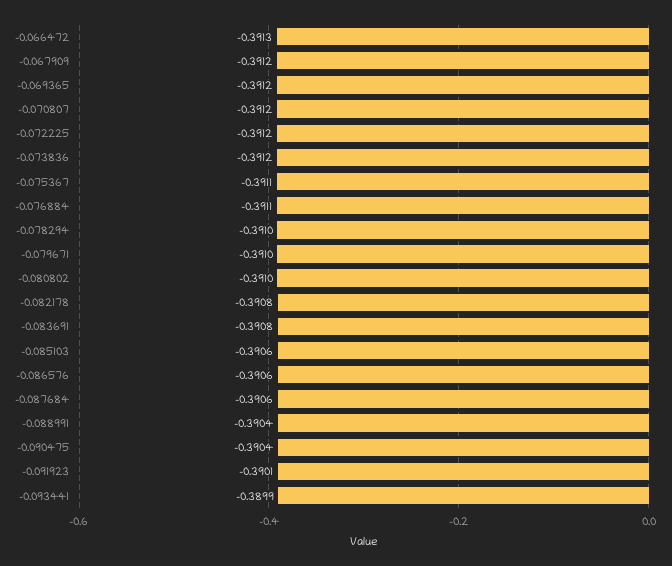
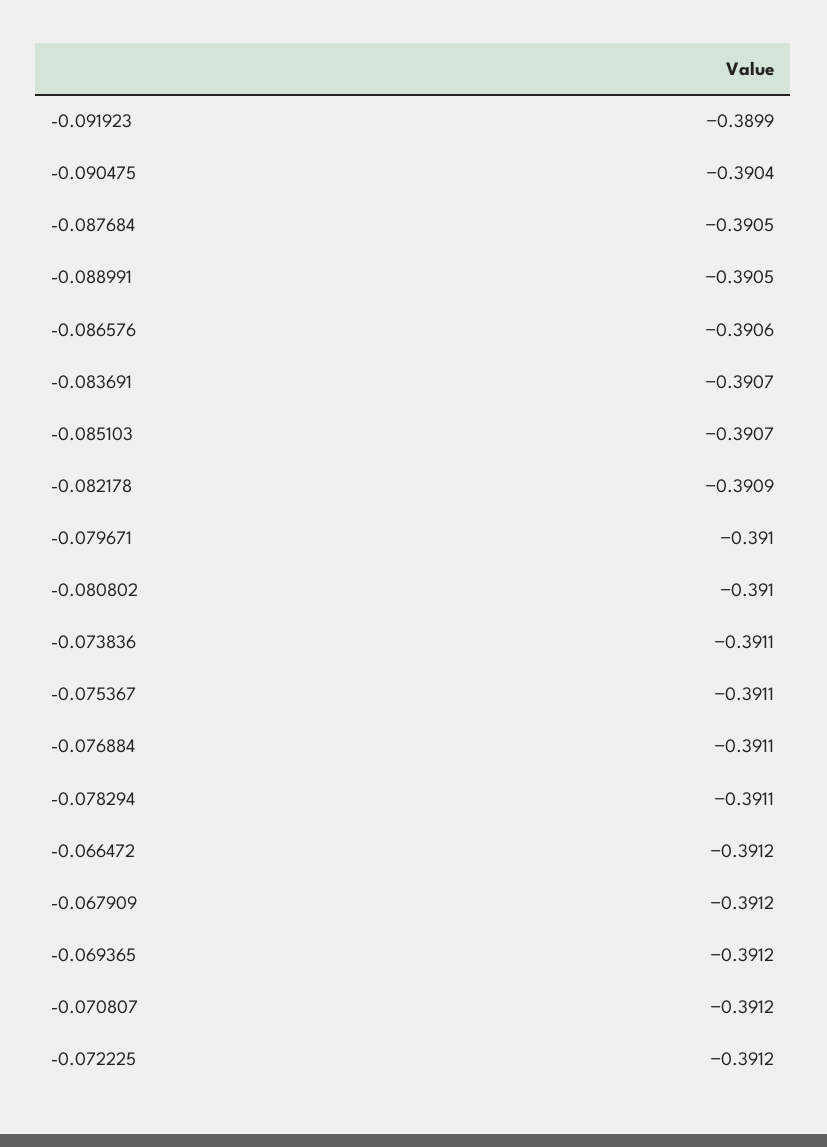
-0.066472: -0.3913 -> -0.3912
-0.073836: -0.3912 -> -0.3911
-0.078294: -0.391 -> -0.3911
-0.082178: -0.3908 -> -0.3909
-0.083691: -0.3908 -> -0.3907
-0.085103: -0.3906 -> -0.3907
-0.087684: -0.3906 -> -0.3905
-0.088991: -0.3904 -> -0.3905
-0.091923: -0.3901 -> -0.3899
-0.093441: -0.3899 -> none

